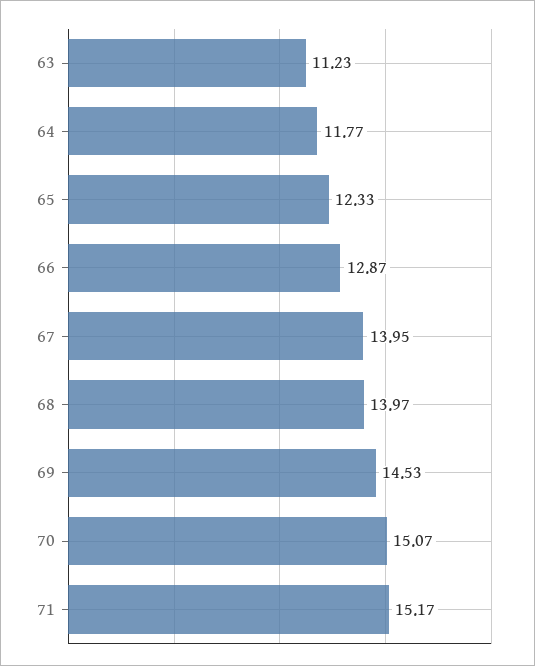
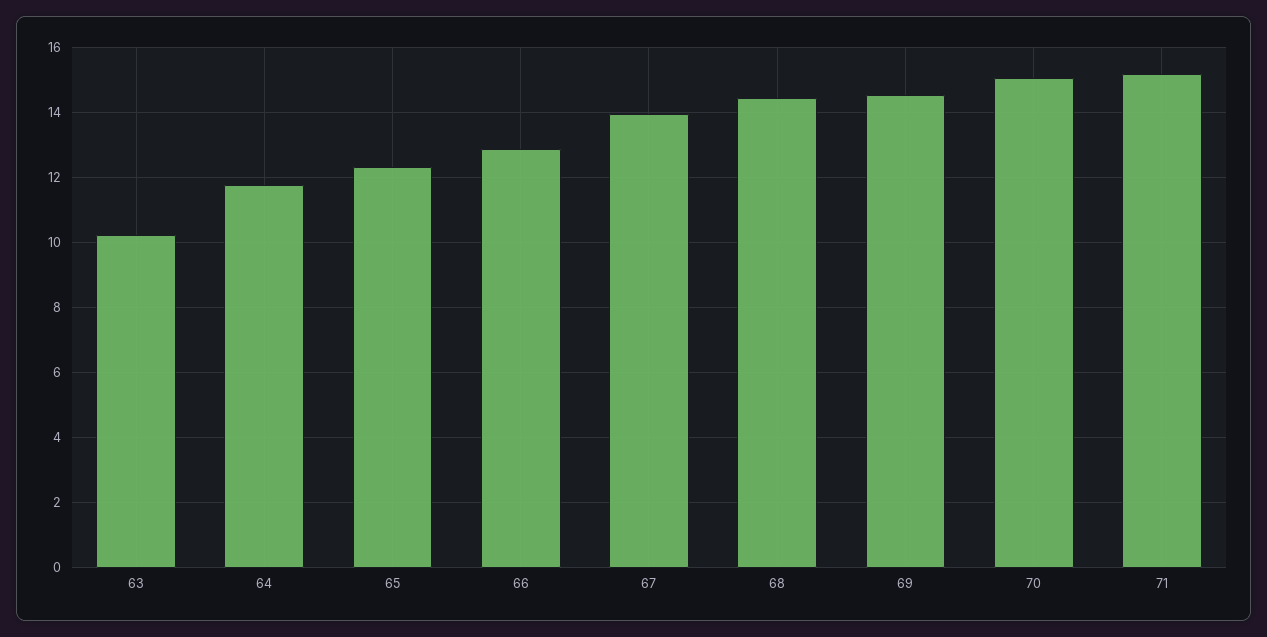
63: 11.23 -> 10.2
68: 13.97 -> 14.4

